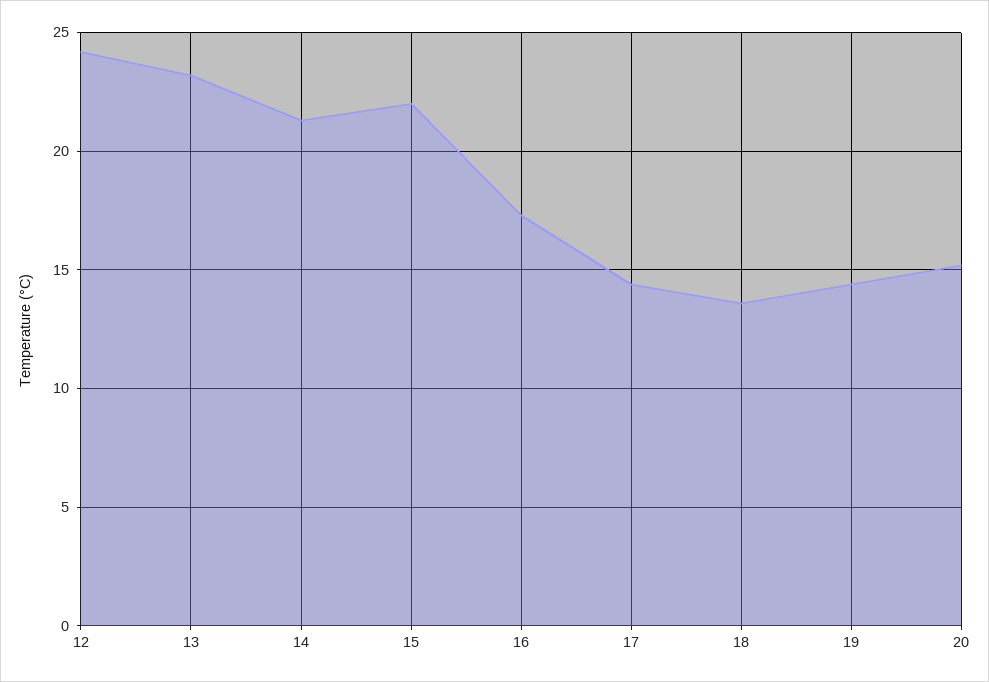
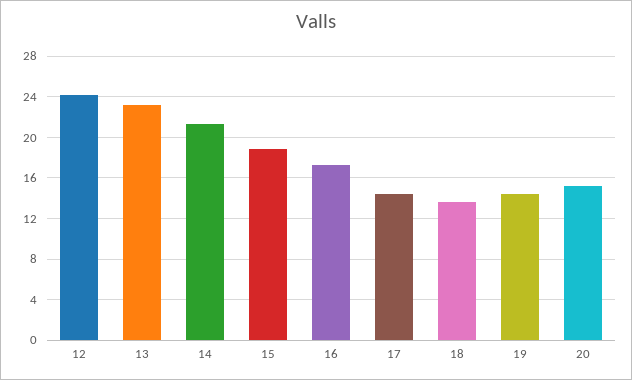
15: 22 -> 19

